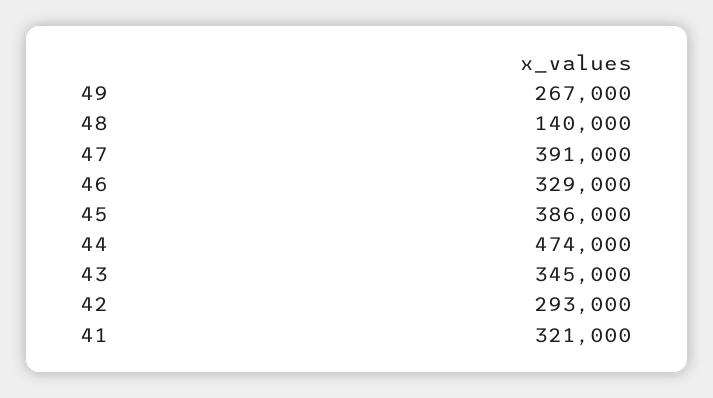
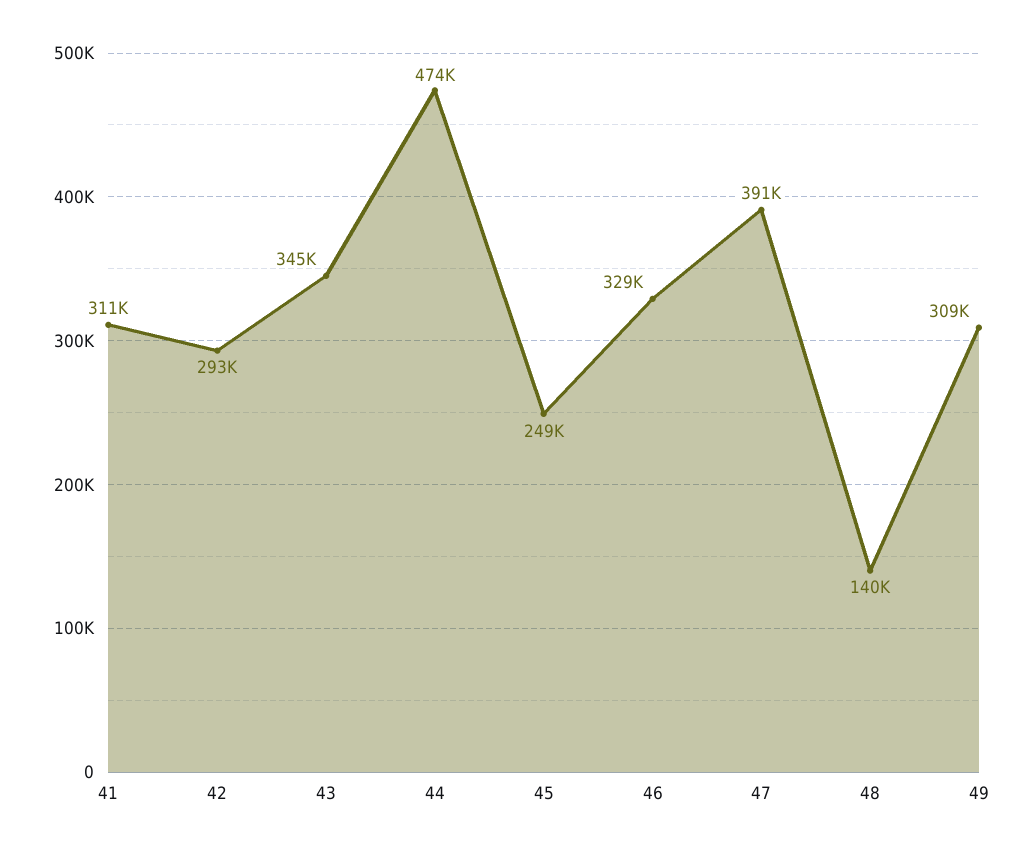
49: 267000 -> 309000
45: 386000 -> 249000
41: 321000 -> 311000

